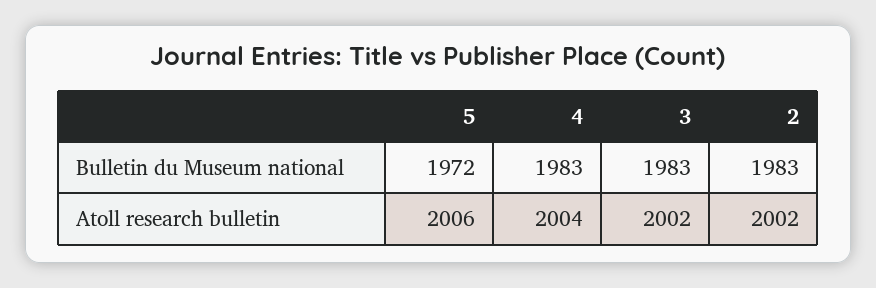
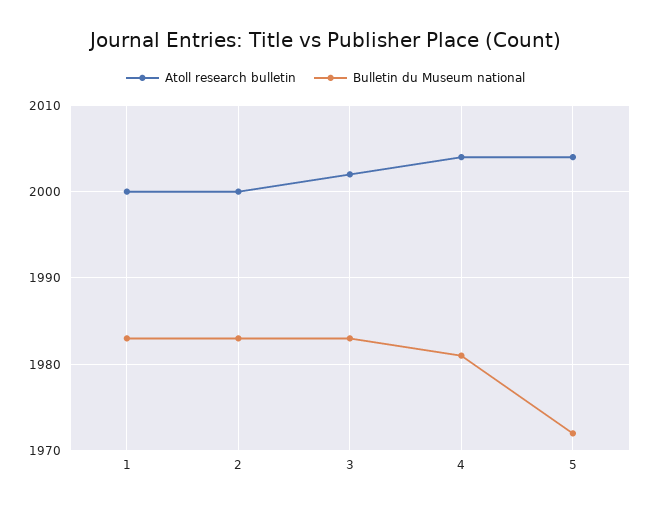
Bulletin du Museum national, 4: 1983 -> 1981
Atoll research bulletin, 5: 2006 -> 2004
Atoll research bulletin, 2: 2002 -> 2000
Atoll research bulletin, 1: none -> 2000
Bulletin du Museum national, 1: none -> 1983

